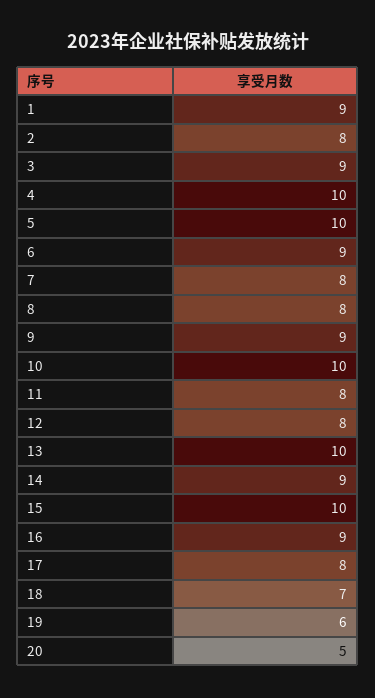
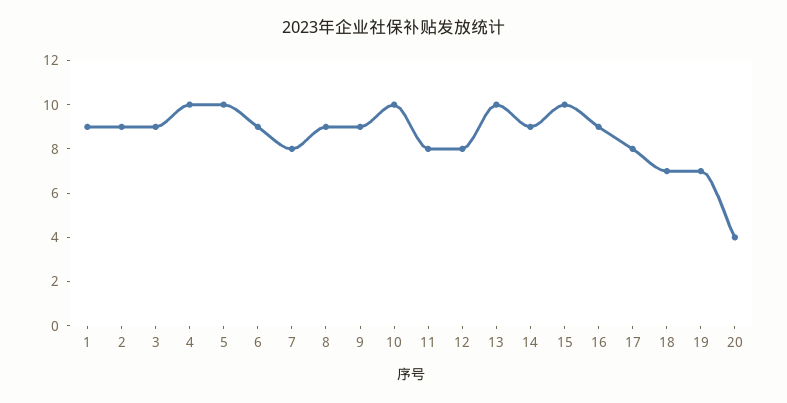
2: 8 -> 9
8: 8 -> 9
19: 6 -> 7
20: 5 -> 4

